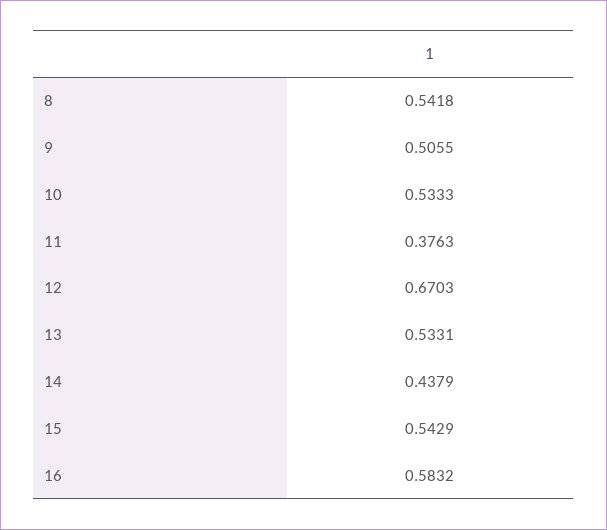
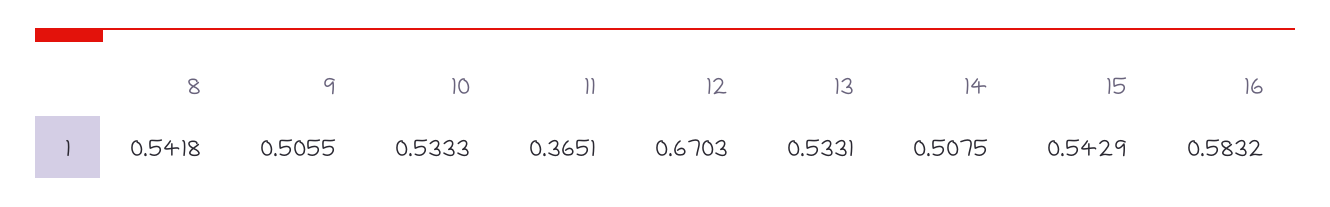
11: 0.3763 -> 0.3651
14: 0.4379 -> 0.5075

